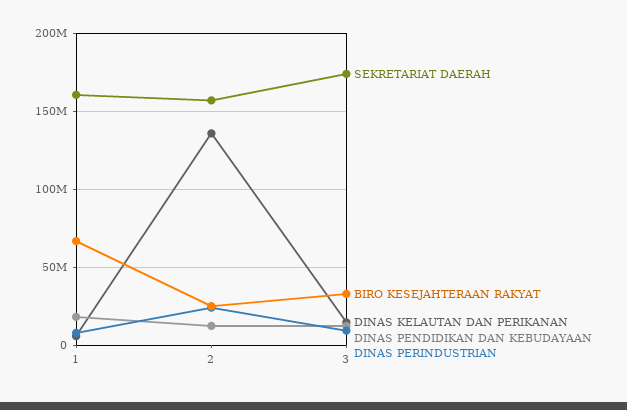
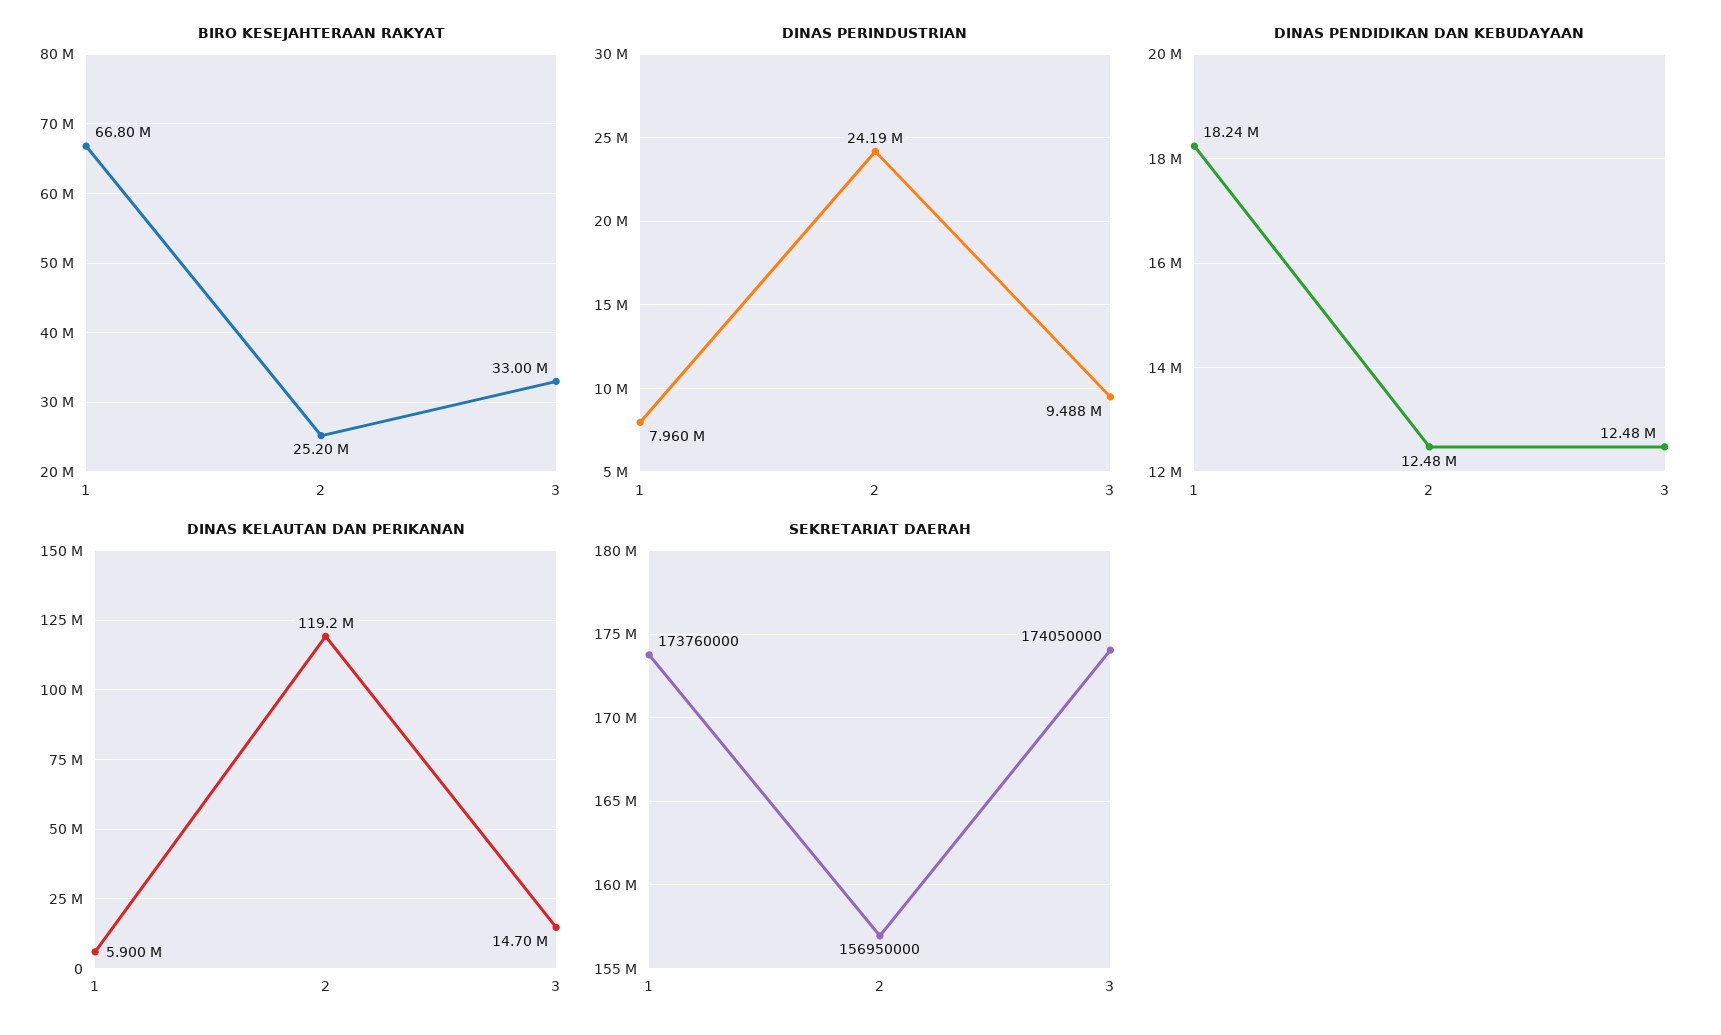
SEKRETARIAT DAERAH, 1: 160000000 -> 173760000
DINAS KELAUTAN DAN PERIKANAN, 2: 135000000 -> 119200000

